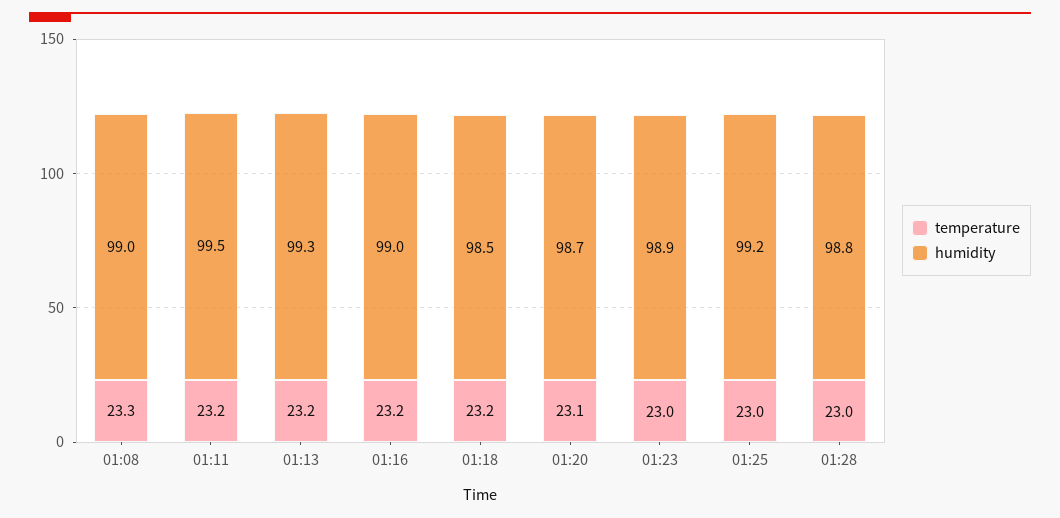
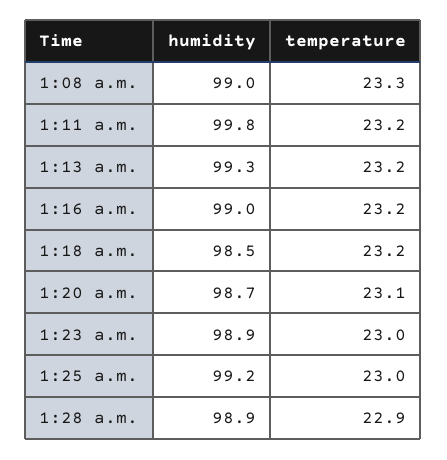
humidity, 01:11: 99.5 -> 99.8
temperature, 01:28: 23 -> 22.9
humidity, 01:28: 98.8 -> 98.9

